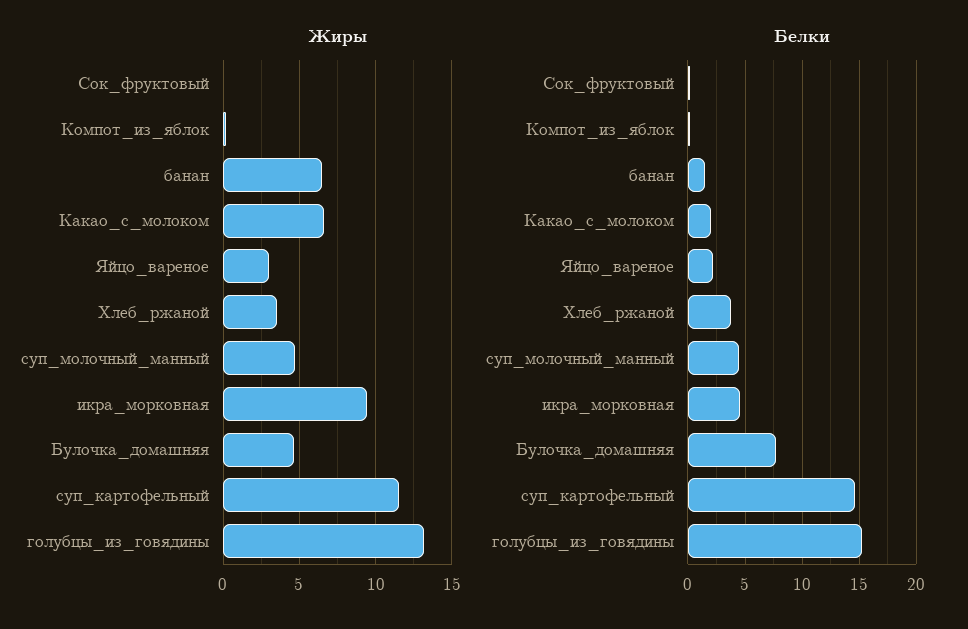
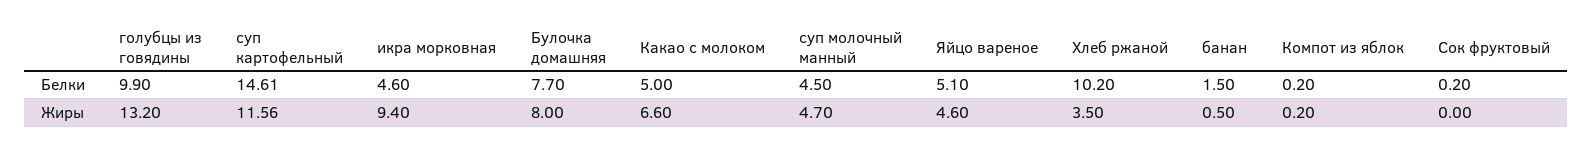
Жиры, банан: 6.5 -> 0.5
Жиры, Яйцо_вареное: 3 -> 4.6
Жиры, Булочка_домашняя: 4.5 -> 8
Белки, Какао_с_молоком: 2 -> 5
Белки, Яйцо_вареное: 2 -> 5.1
Белки, Хлеб_ржаной: 4 -> 10.2
Белки, голубцы_из_говядины: 15 -> 9.9

